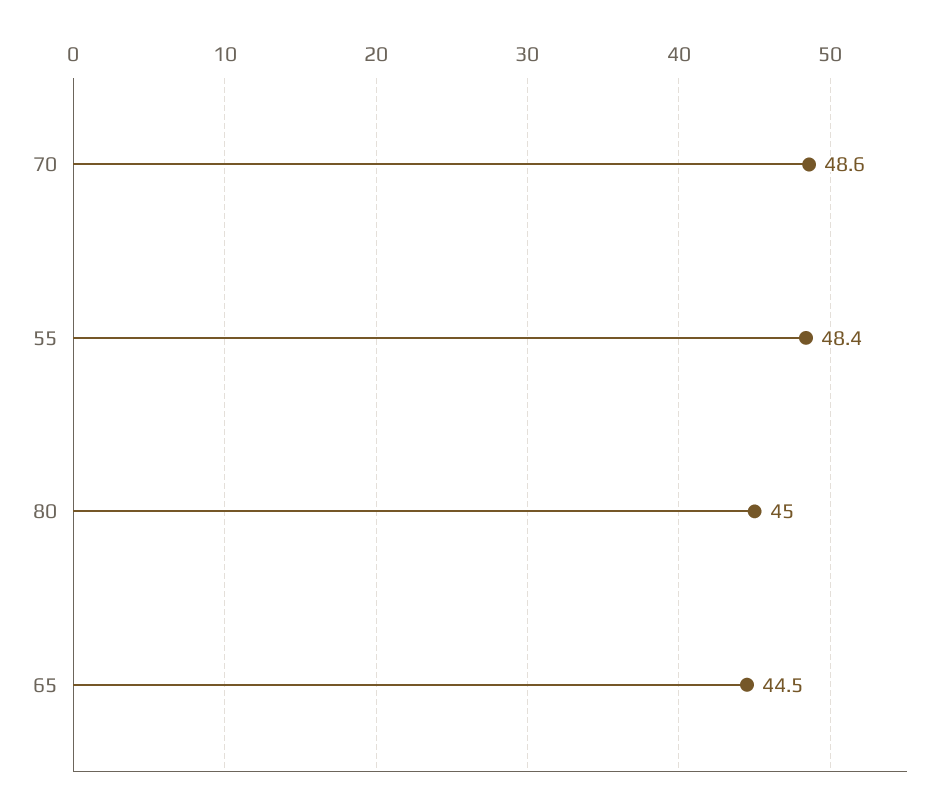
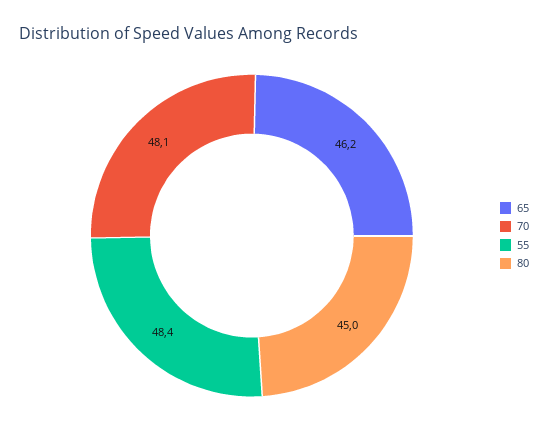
70: 48.6 -> 48.1
65: 44.5 -> 46.2

